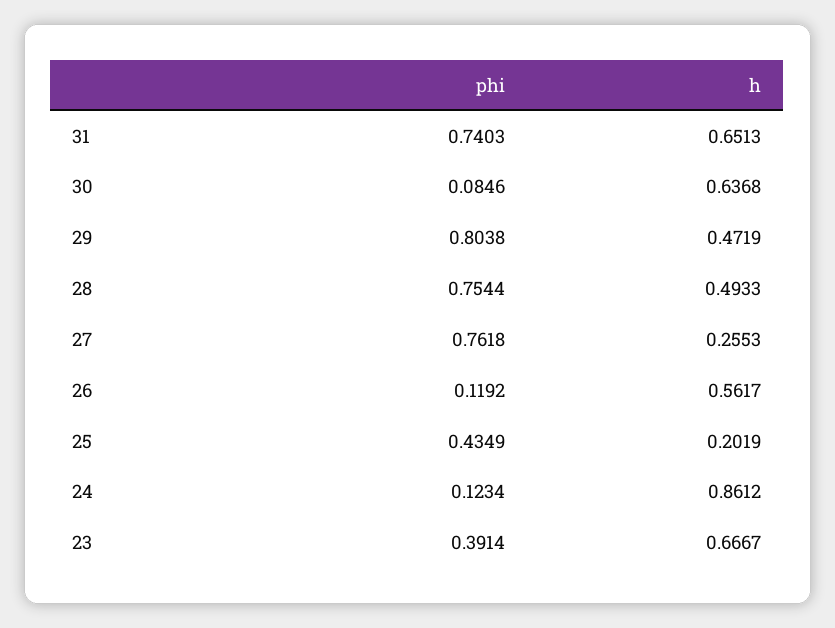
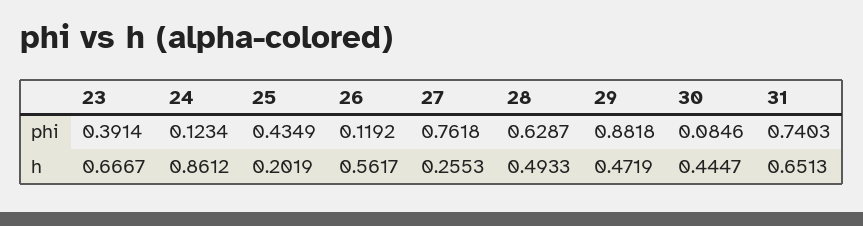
h, 30: 0.6368 -> 0.4447
phi, 29: 0.8038 -> 0.8818
phi, 28: 0.7544 -> 0.6287

